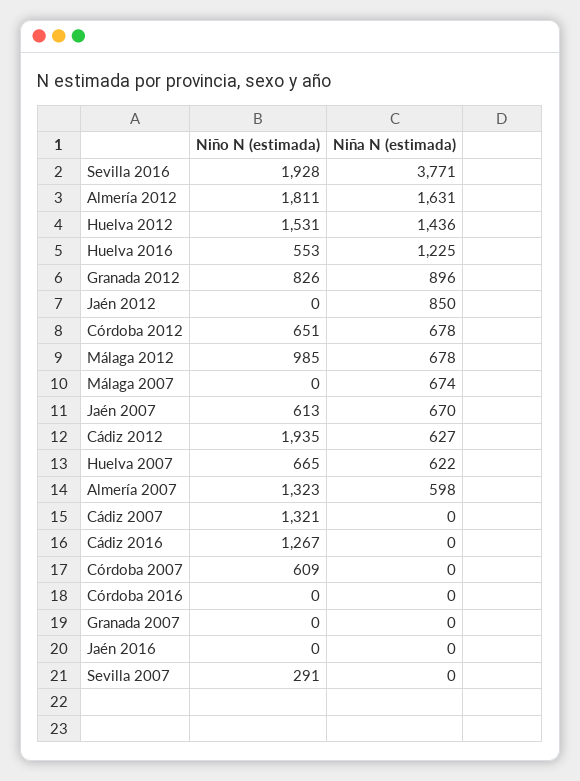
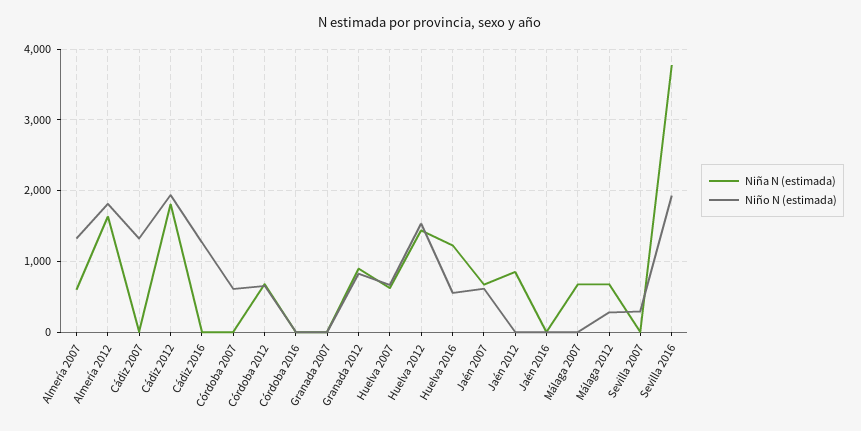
Niño N (estimada), Málaga 2012: 985 -> 300
Niña N (estimada), Cádiz 2012: 627 -> 1800

